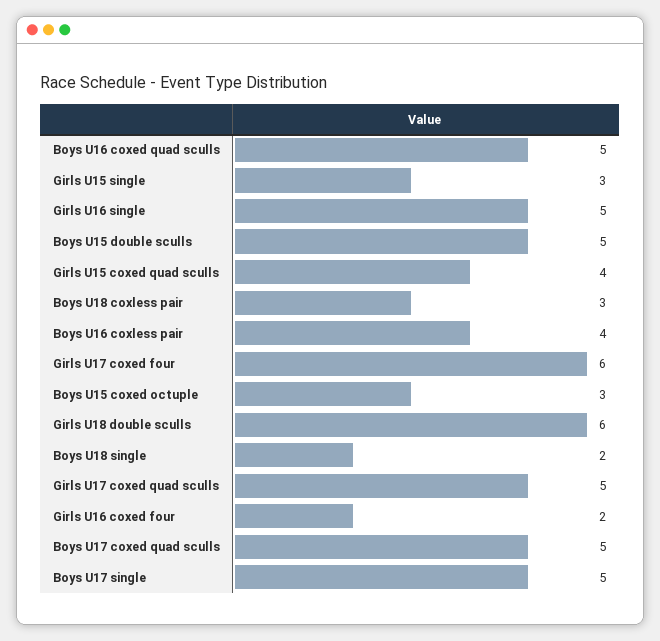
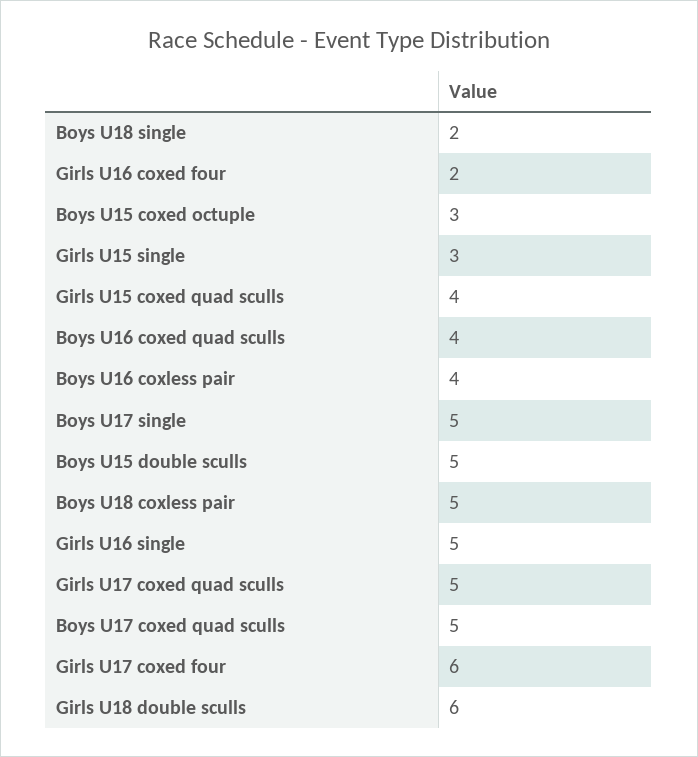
Boys U16 coxed quad sculls: 5 -> 4
Boys U18 coxless pair: 3 -> 5

